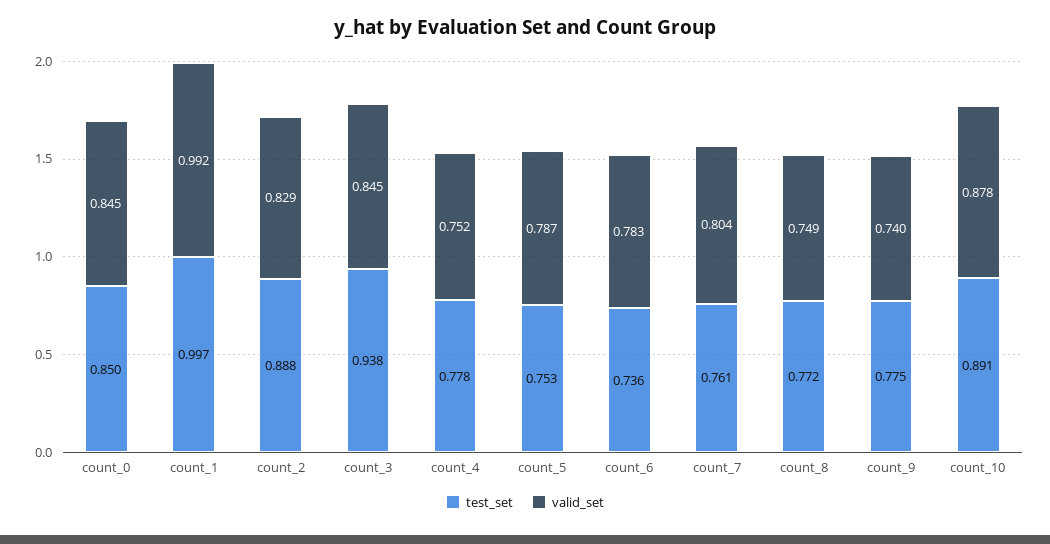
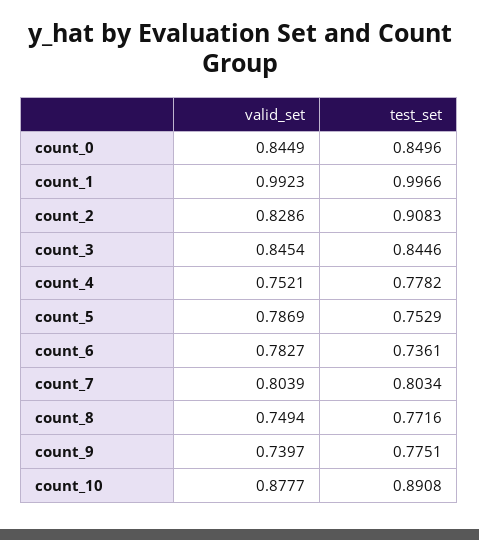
test_set, count_2: 0.888 -> 0.9083
test_set, count_3: 0.938 -> 0.8446
test_set, count_7: 0.761 -> 0.8034

